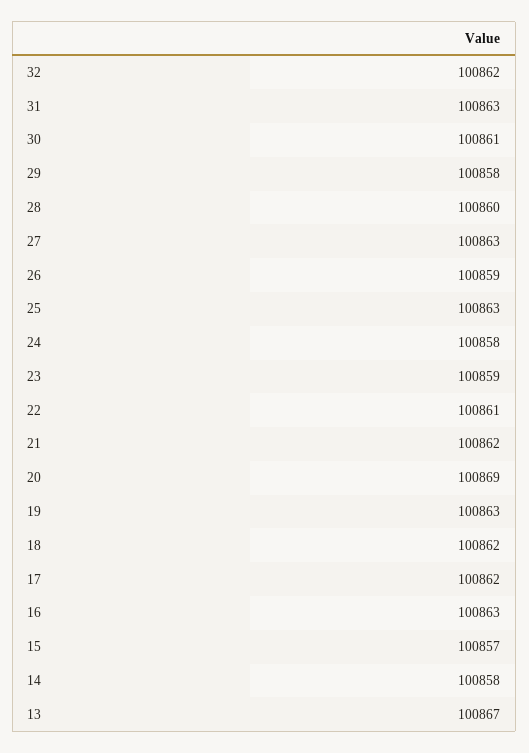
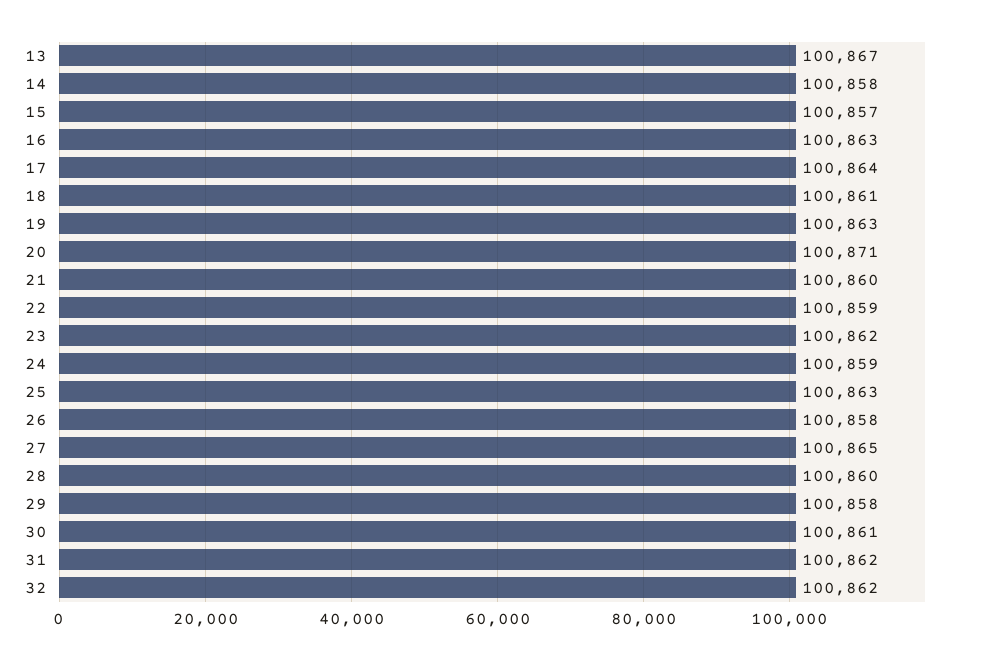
31: 100863 -> 100862
27: 100863 -> 100865
26: 100859 -> 100858
24: 100858 -> 100859
23: 100859 -> 100862
22: 100861 -> 100859
21: 100862 -> 100860
20: 100869 -> 100871
18: 100862 -> 100861
17: 100862 -> 100864

